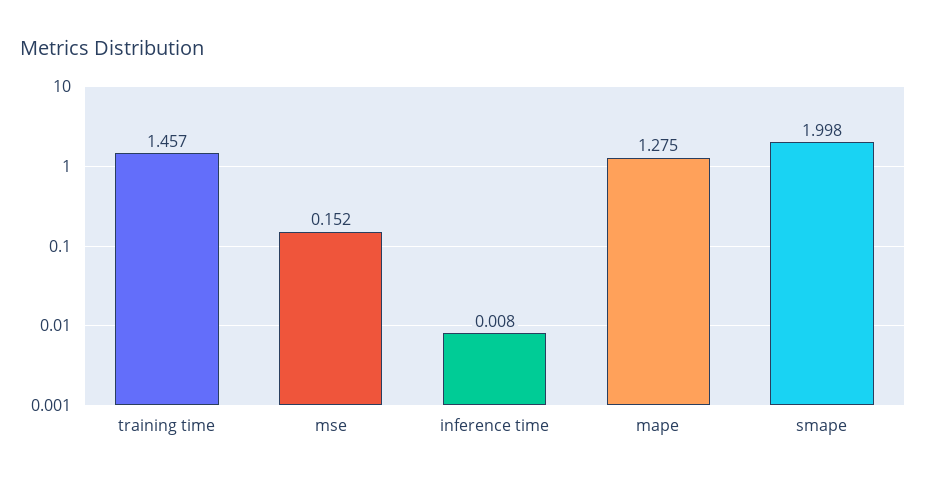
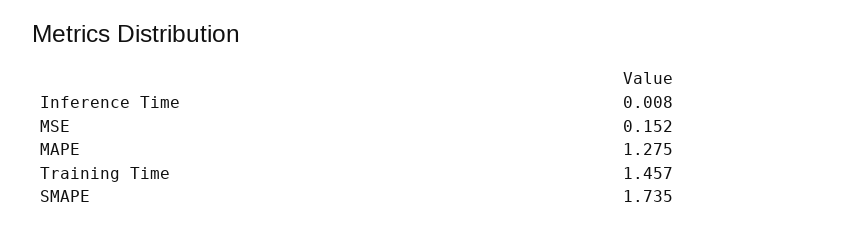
smape: 1.998 -> 1.735

